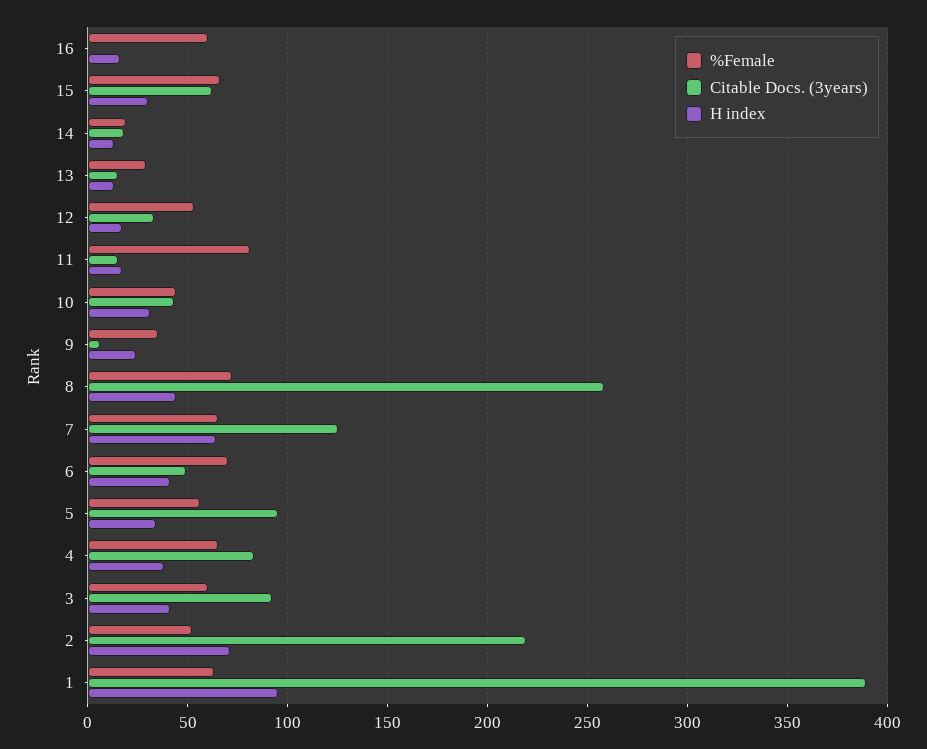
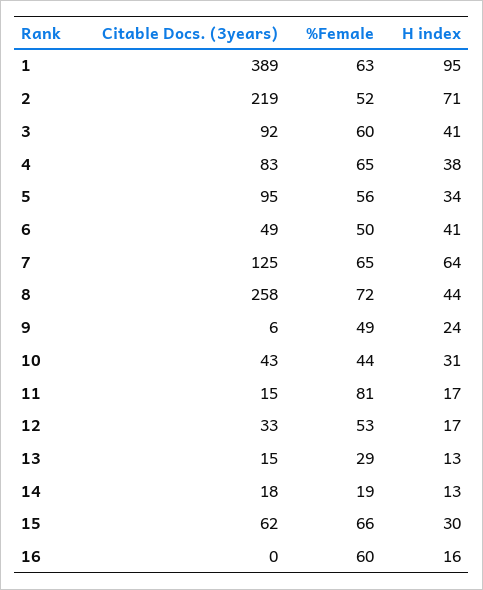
%Female, 9: 35 -> 49
%Female, 6: 70 -> 50

